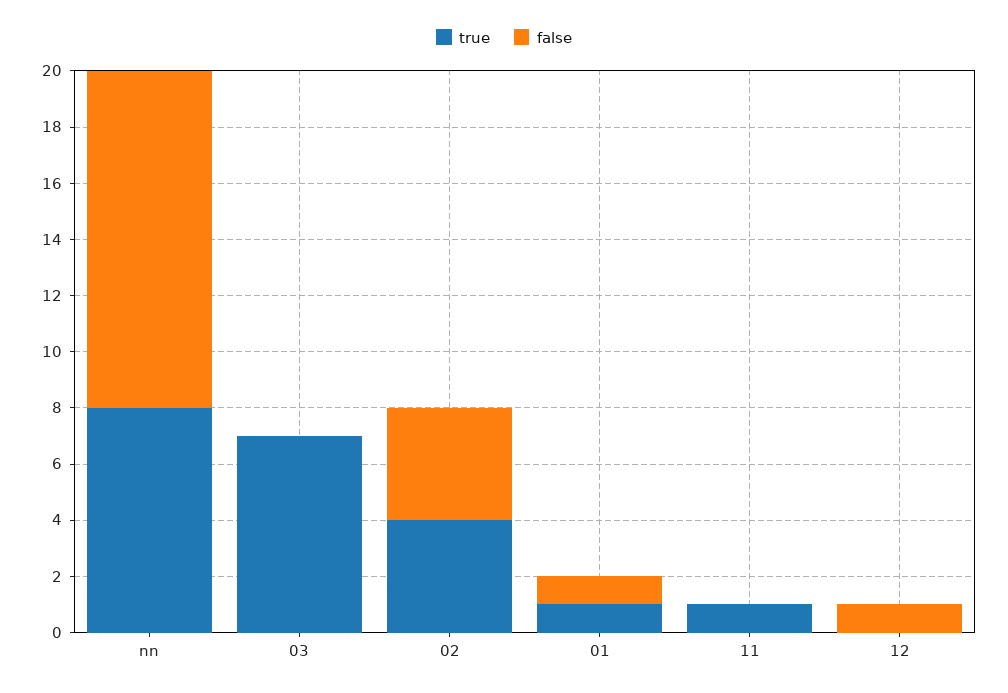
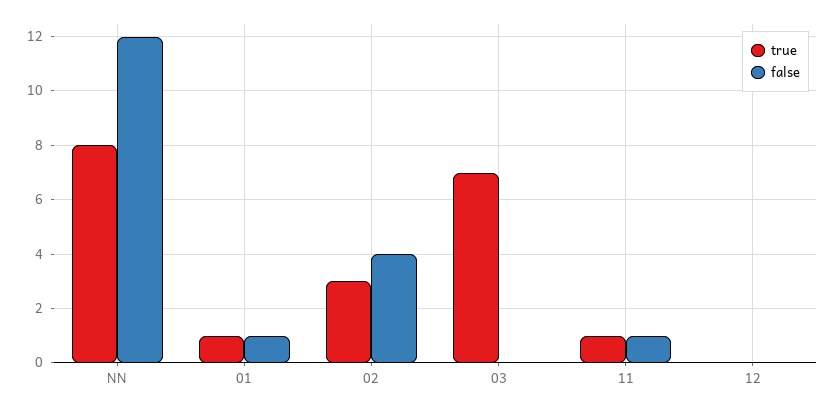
true, 02: 4 -> 3
false, 11: 0 -> 1
false, 12: 1 -> 0

